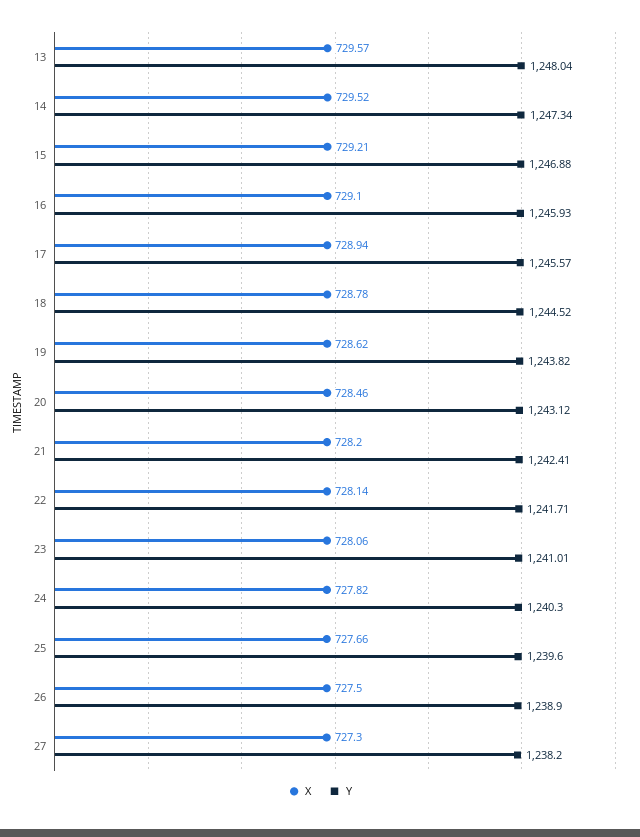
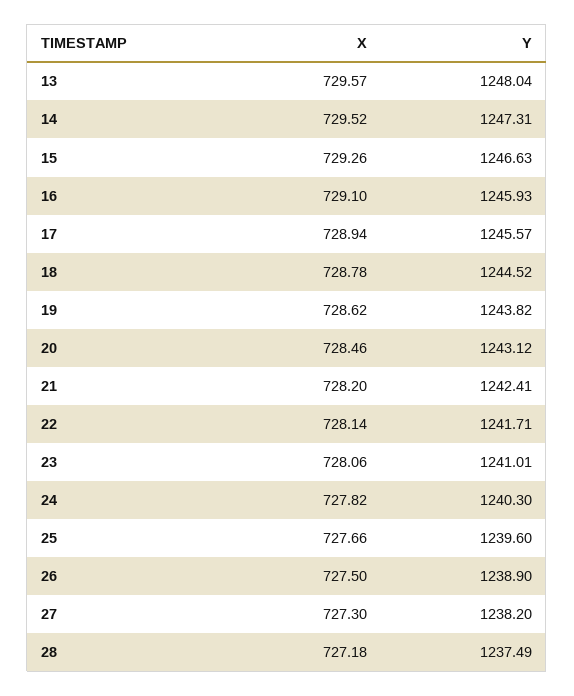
Y, 14: 1247.34 -> 1247.31
X, 15: 729.21 -> 729.26
Y, 15: 1246.88 -> 1246.63
X, 28: none -> 727.18
Y, 28: none -> 1237.49

